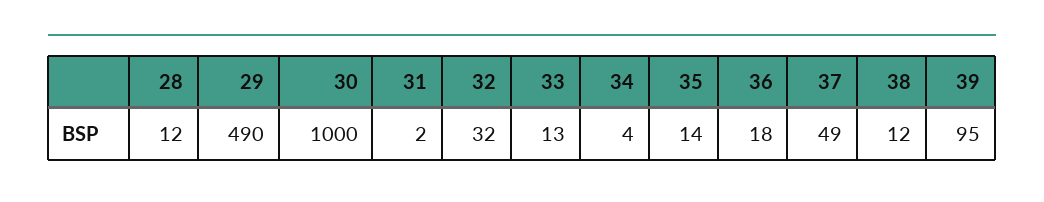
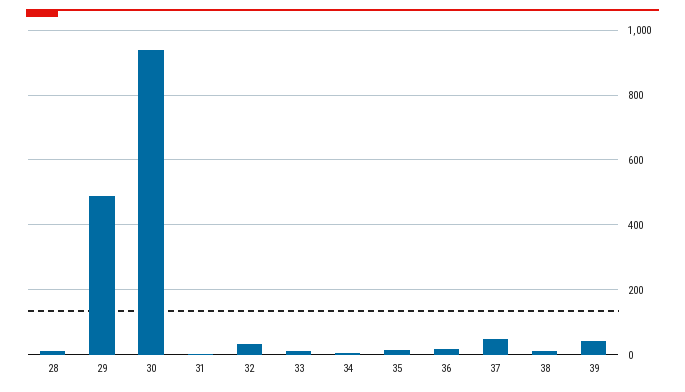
30: 1000 -> 940
39: 95 -> 40

